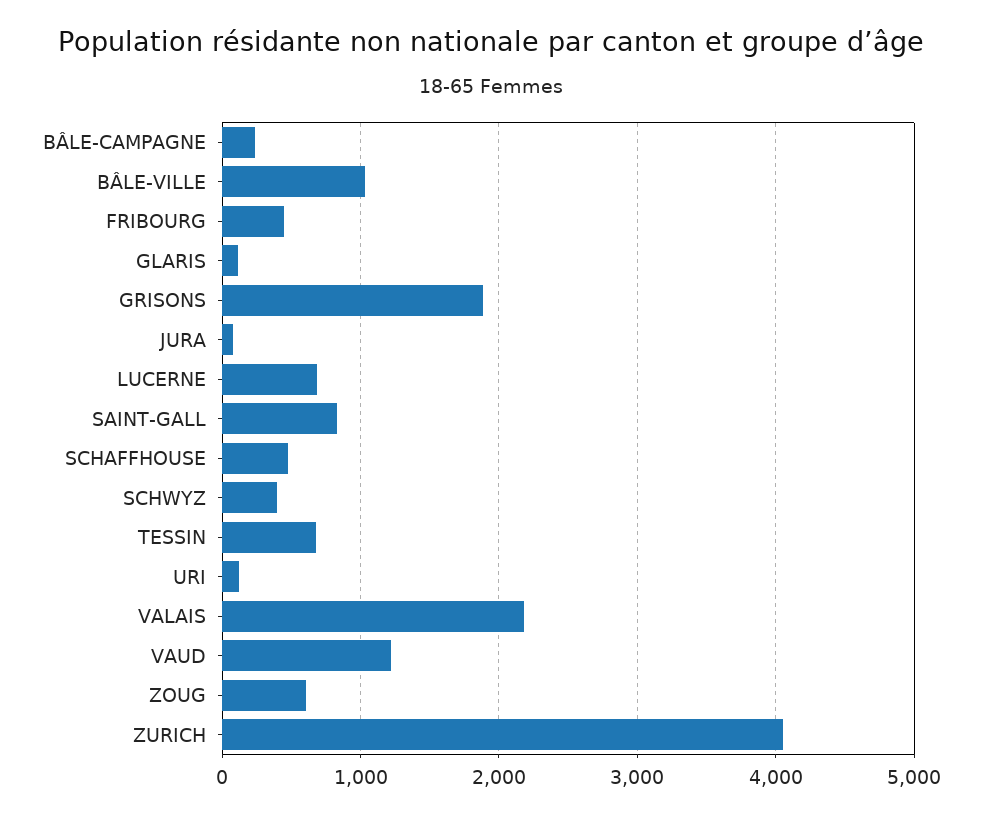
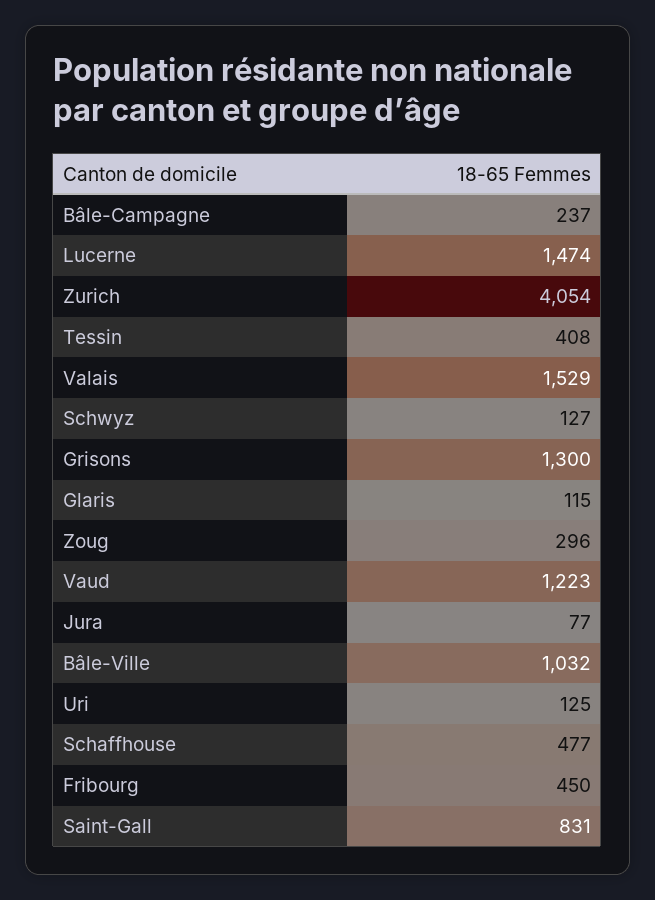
GRISONS: 1900 -> 1300
LUCERNE: 700 -> 1474
SCHWYZ: 400 -> 127
TESSIN: 700 -> 408
VALAIS: 2200 -> 1529
ZOUG: 600 -> 296

